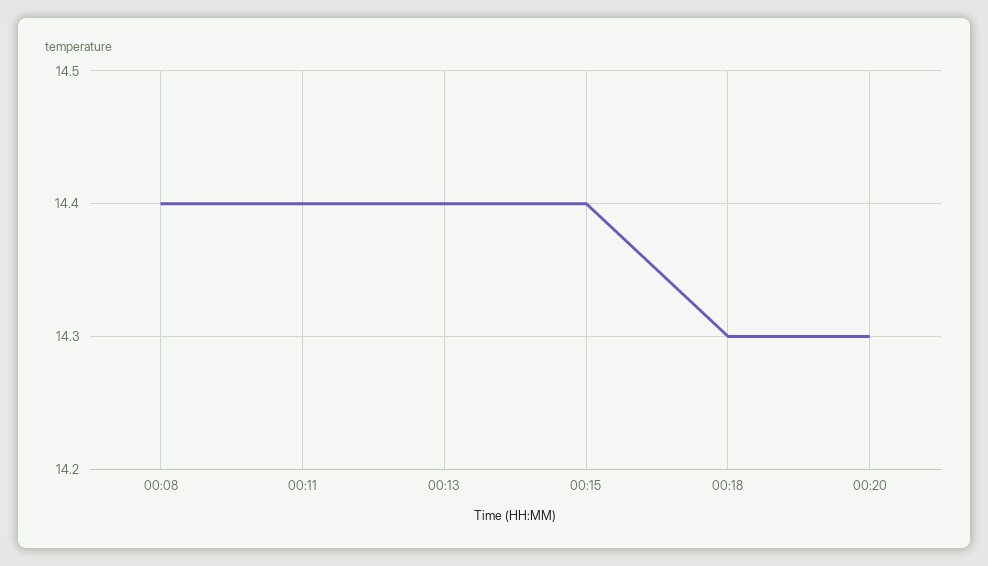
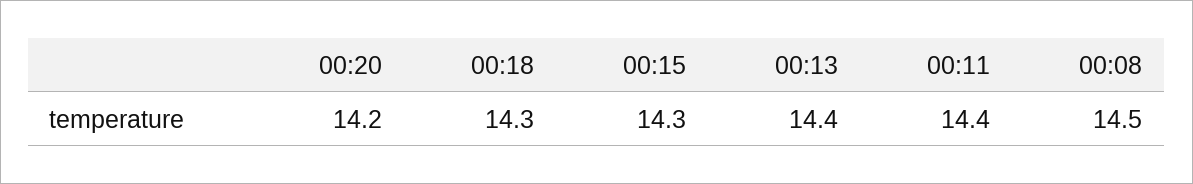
00:08: 14.4 -> 14.5
00:15: 14.4 -> 14.3
00:20: 14.3 -> 14.2

